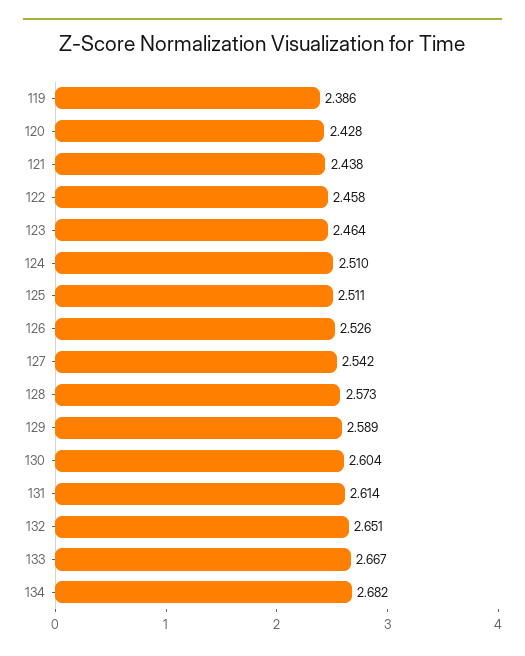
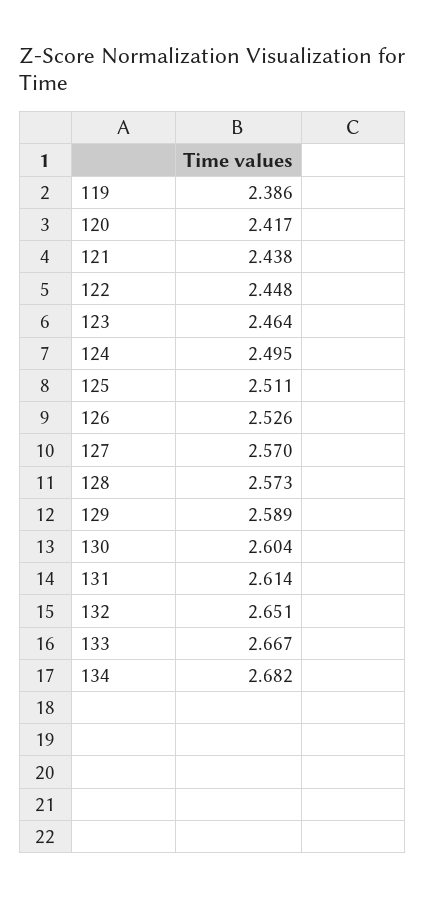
120: 2.428 -> 2.417
122: 2.458 -> 2.448
124: 2.51 -> 2.495
127: 2.542 -> 2.57

